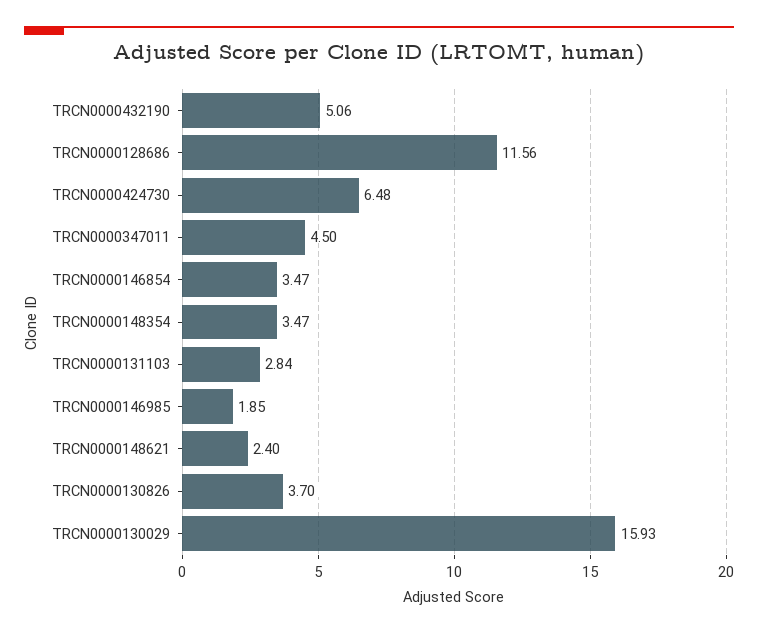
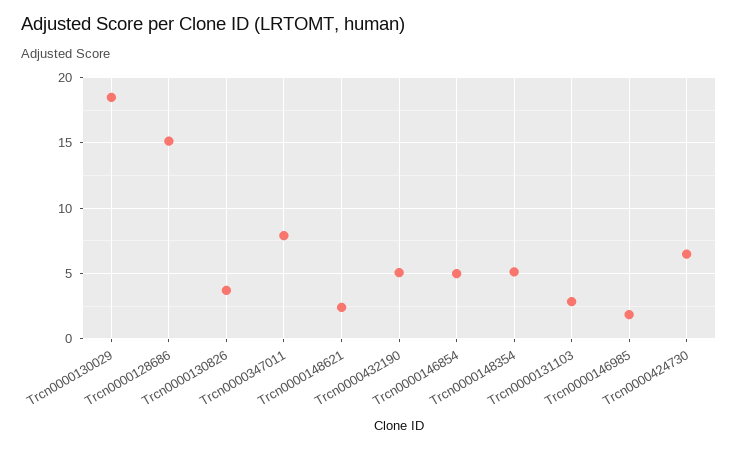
TRCN0000128686: 11.56 -> 15
TRCN0000347011: 4.5 -> 8
TRCN0000146854: 3.47 -> 5
TRCN0000148354: 3.47 -> 5
TRCN0000130029: 15.93 -> 18.5

